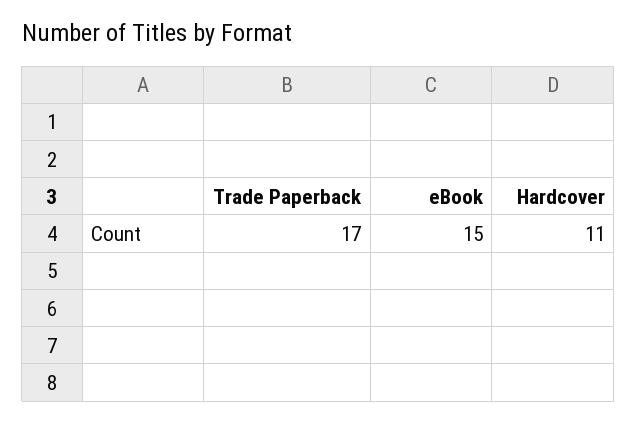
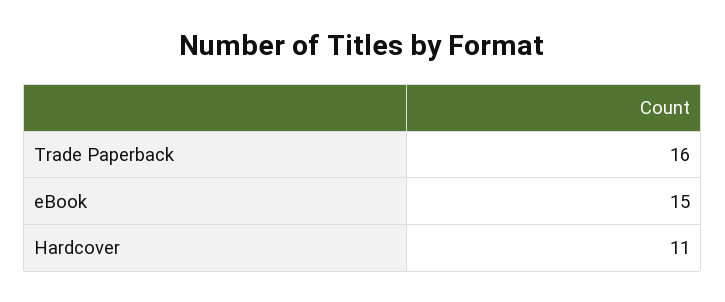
Trade Paperback: 17 -> 16

